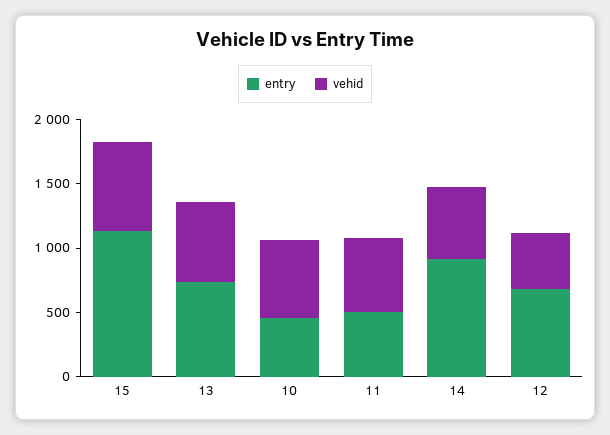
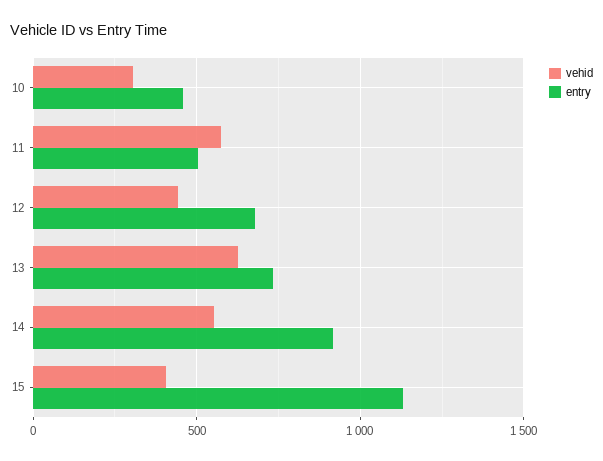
vehid, 15: 700 -> 400
vehid, 10: 600 -> 300

